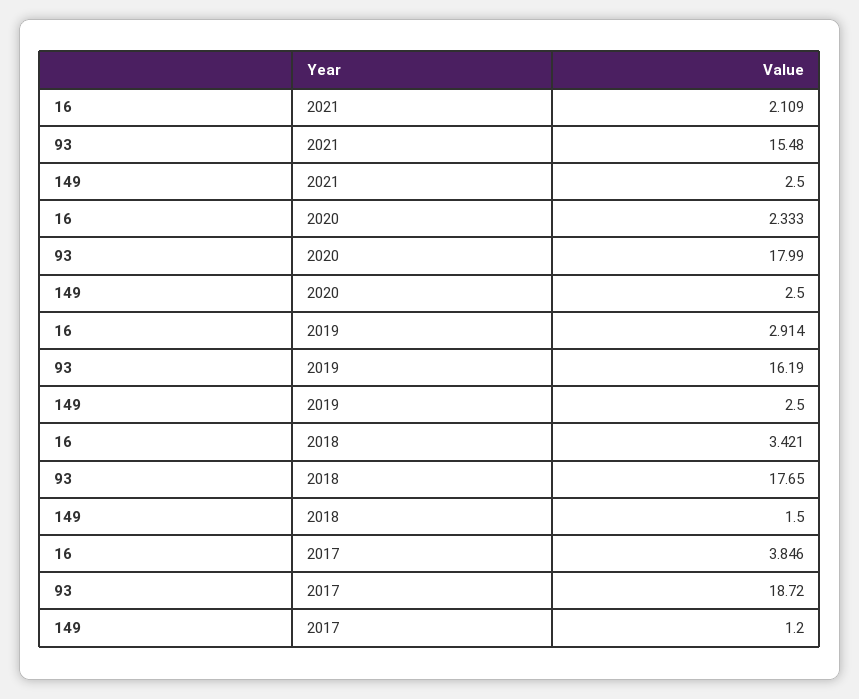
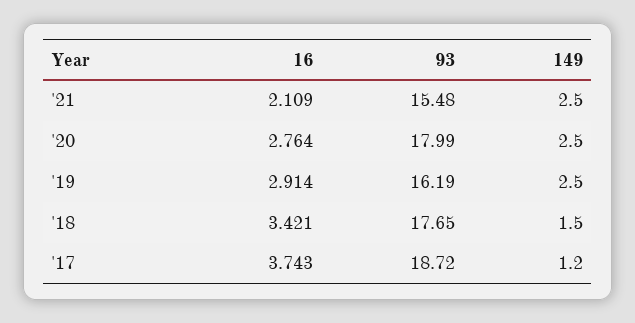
16, 2020: 2.333 -> 2.764
16, 2017: 3.846 -> 3.743

